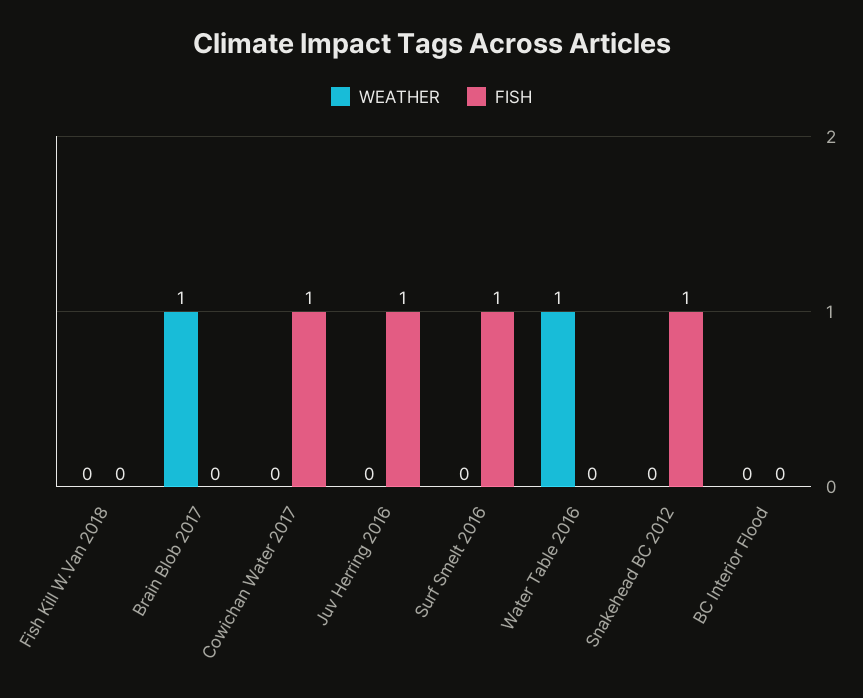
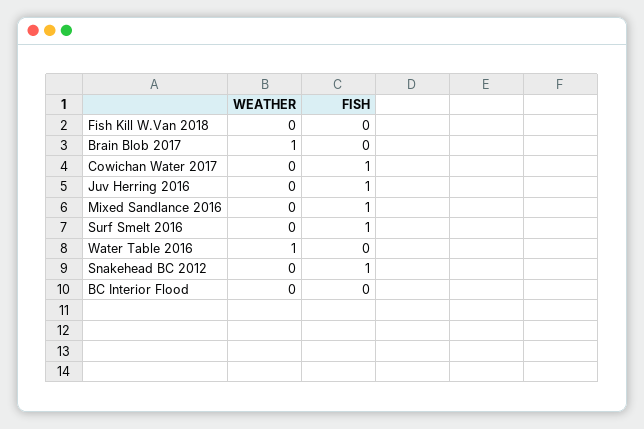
WEATHER, Mixed Sandlance 2016: none -> 0
FISH, Mixed Sandlance 2016: none -> 1

